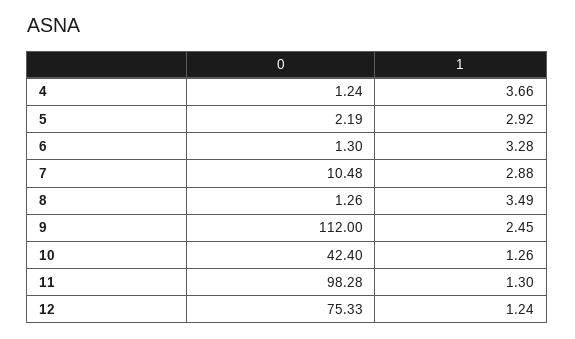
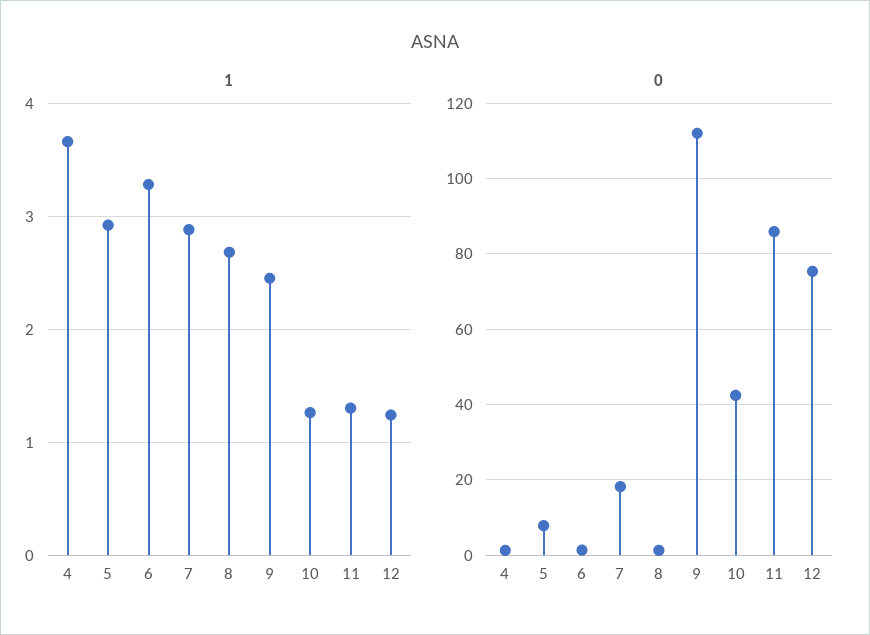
0, 5: 2.19 -> 8
0, 7: 10.48 -> 18
1, 8: 3.49 -> 2.7
0, 11: 98.28 -> 86

